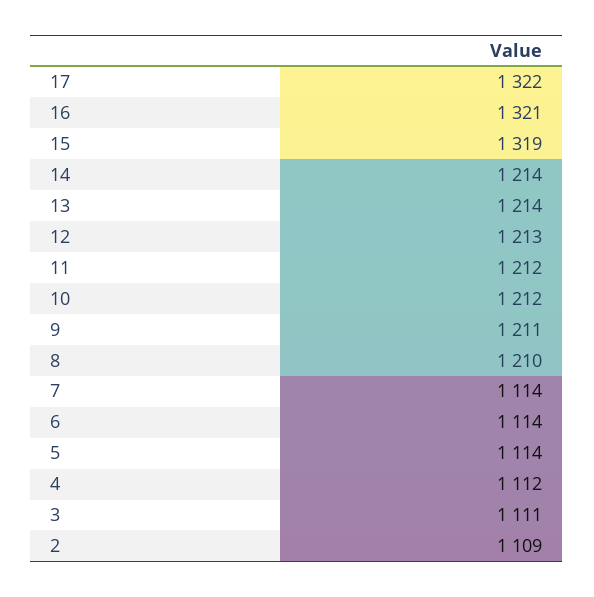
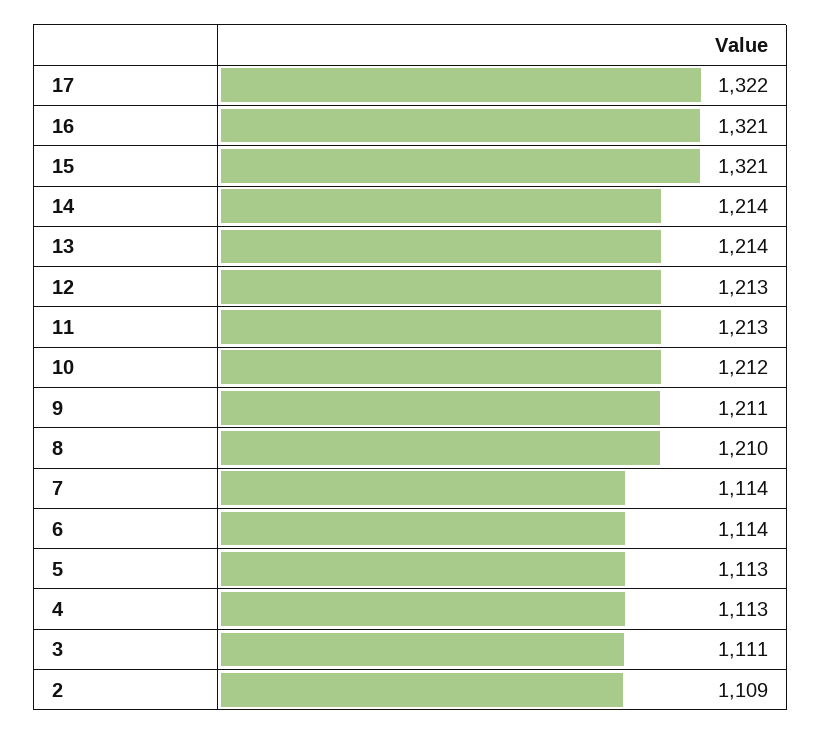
15: 1319 -> 1321
11: 1212 -> 1213
5: 1114 -> 1113
4: 1112 -> 1113

